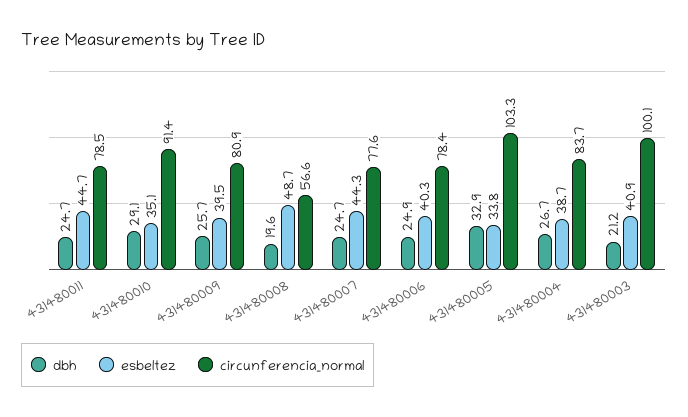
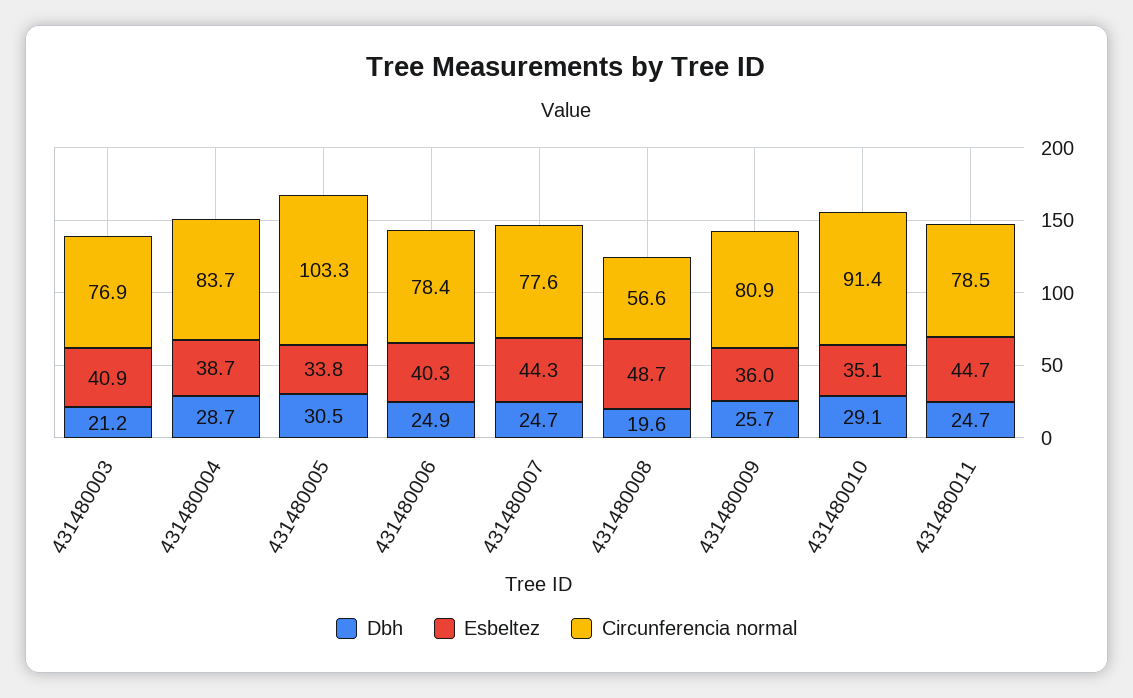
esbeltez, 431480009: 39.5 -> 36
dbh, 431480005: 32.9 -> 30.5
dbh, 431480004: 26.7 -> 28.7
circunferencia_normal, 431480003: 100.1 -> 76.9

